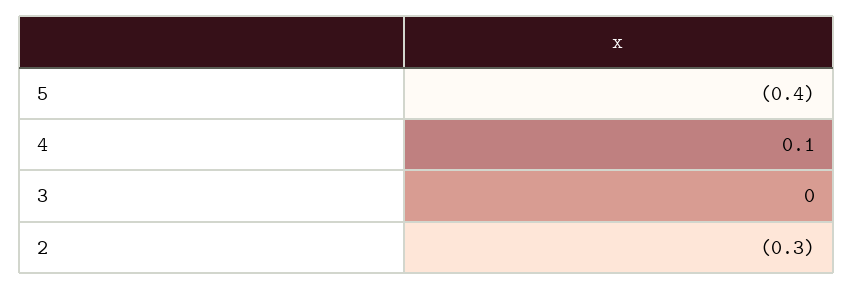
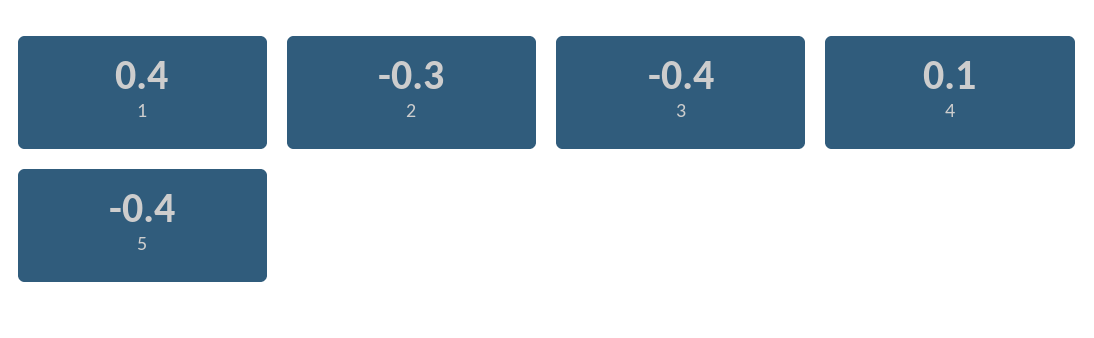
3: 0 -> -0.4
1: none -> 0.4

